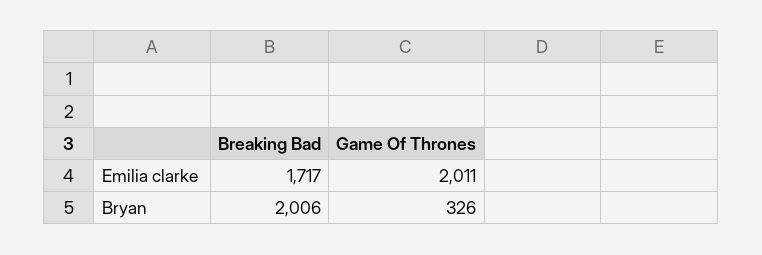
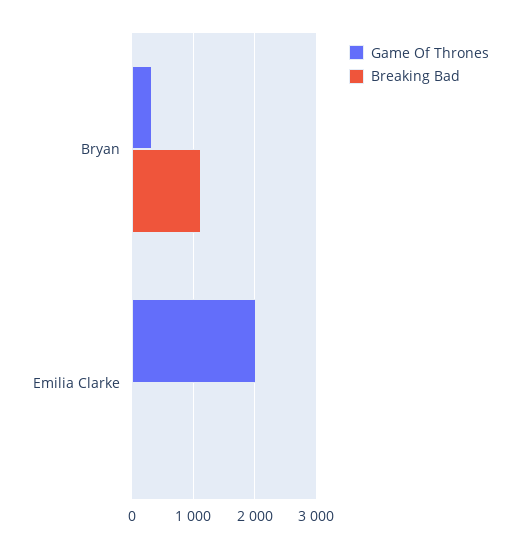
Breaking Bad, Emilia clarke: 1717 -> 0
Breaking Bad, Bryan: 2006 -> 1100

